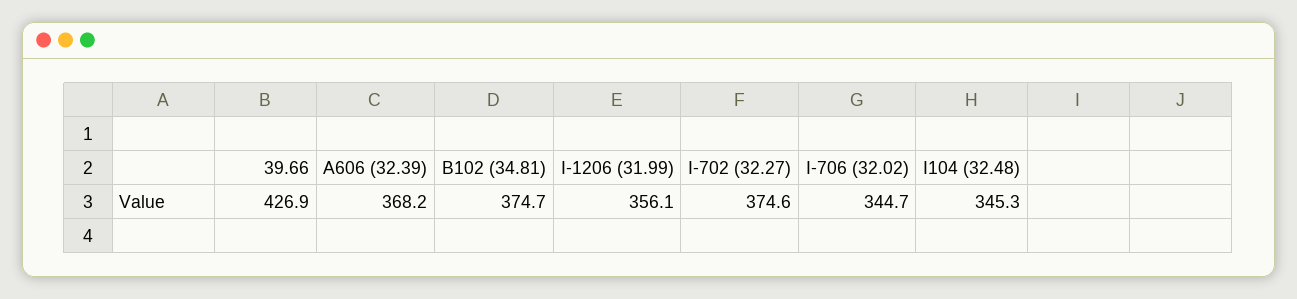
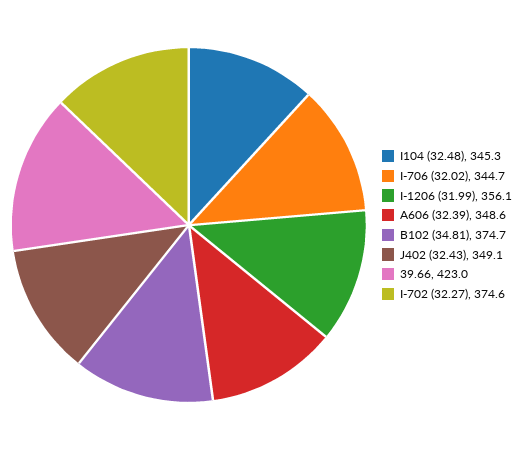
39.66: 426.9 -> 423
A606 (32.39): 368.2 -> 348.6
J402 (32.43): none -> 349.1

